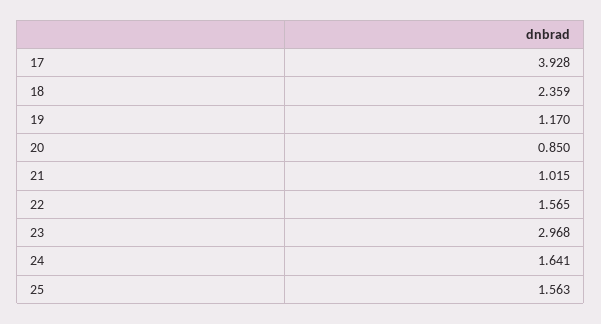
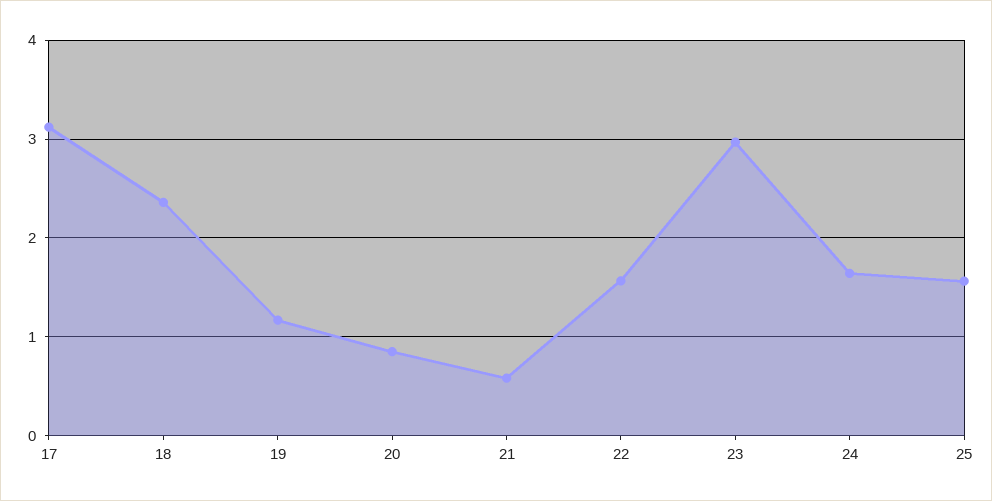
17: 3.928 -> 3.1
21: 1.015 -> 0.6

